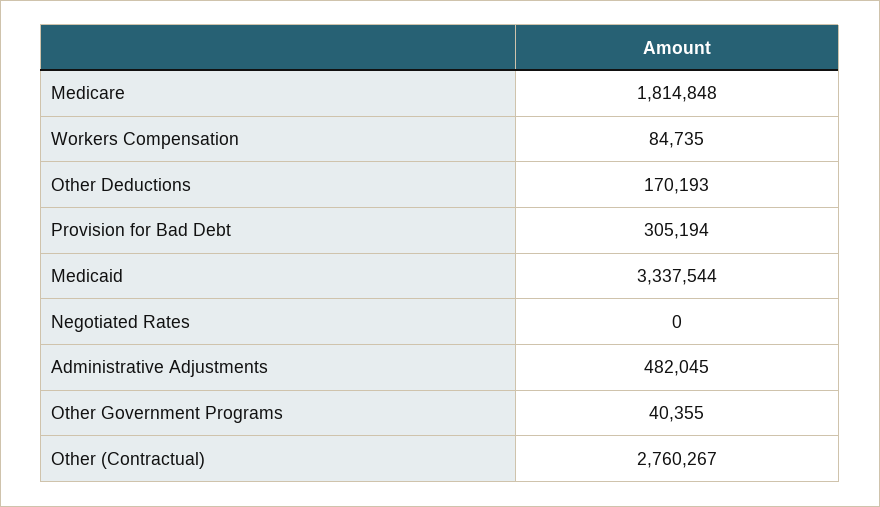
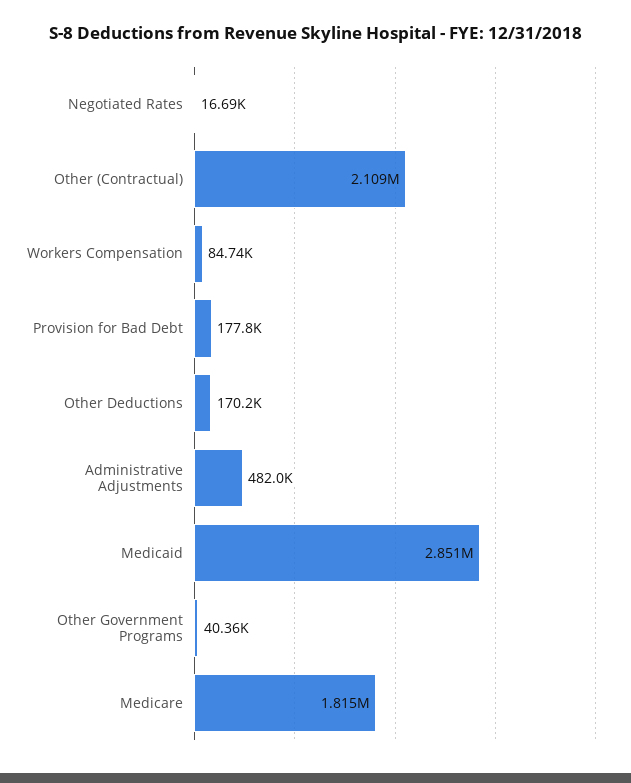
Provision for Bad Debt: 305194 -> 177800
Medicaid: 3337544 -> 2851000
Negotiated Rates: 0 -> 16690
Other (Contractual): 2760267 -> 2109000

